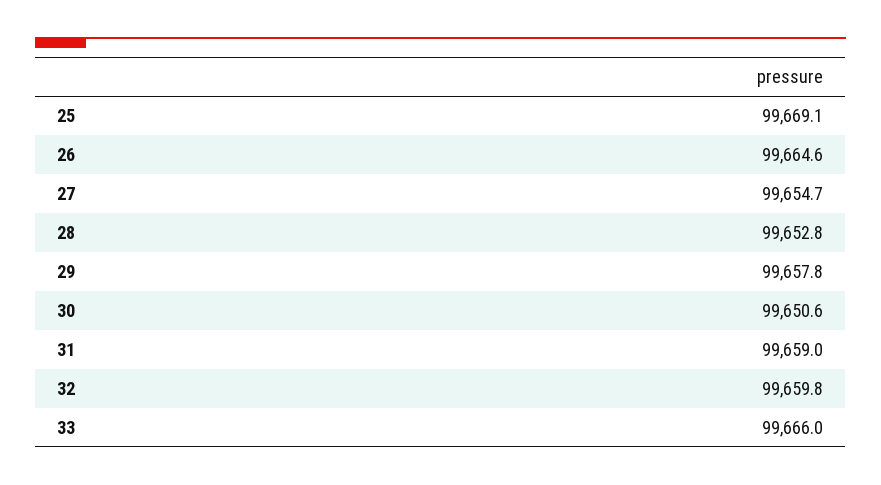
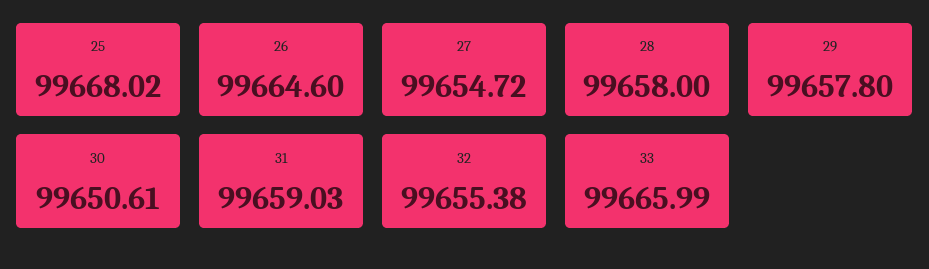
25: 99669.1 -> 99668.02
28: 99652.8 -> 99658
32: 99659.8 -> 99655.38

